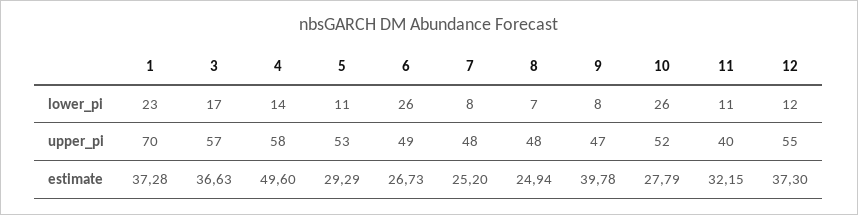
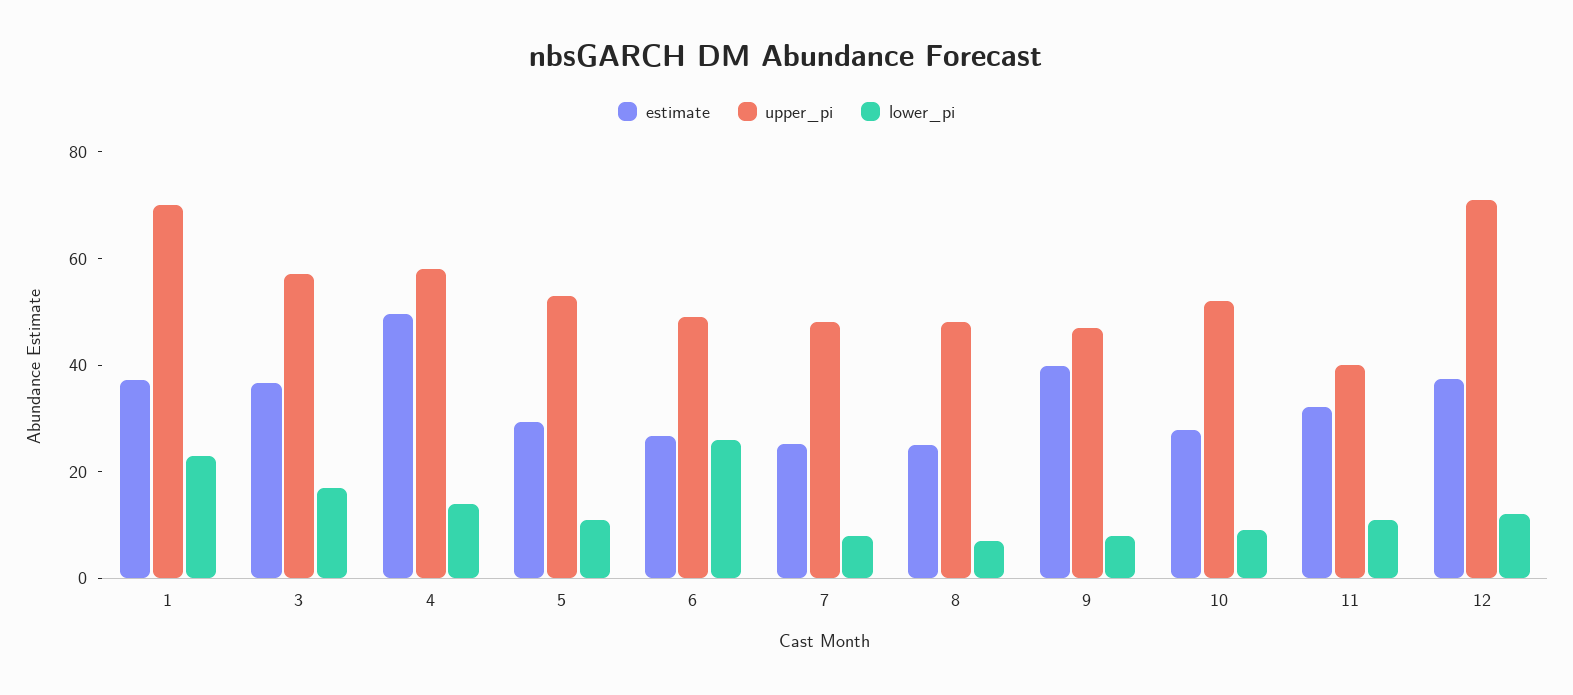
lower_pi, 10: 26 -> 10
upper_pi, 12: 55 -> 70

